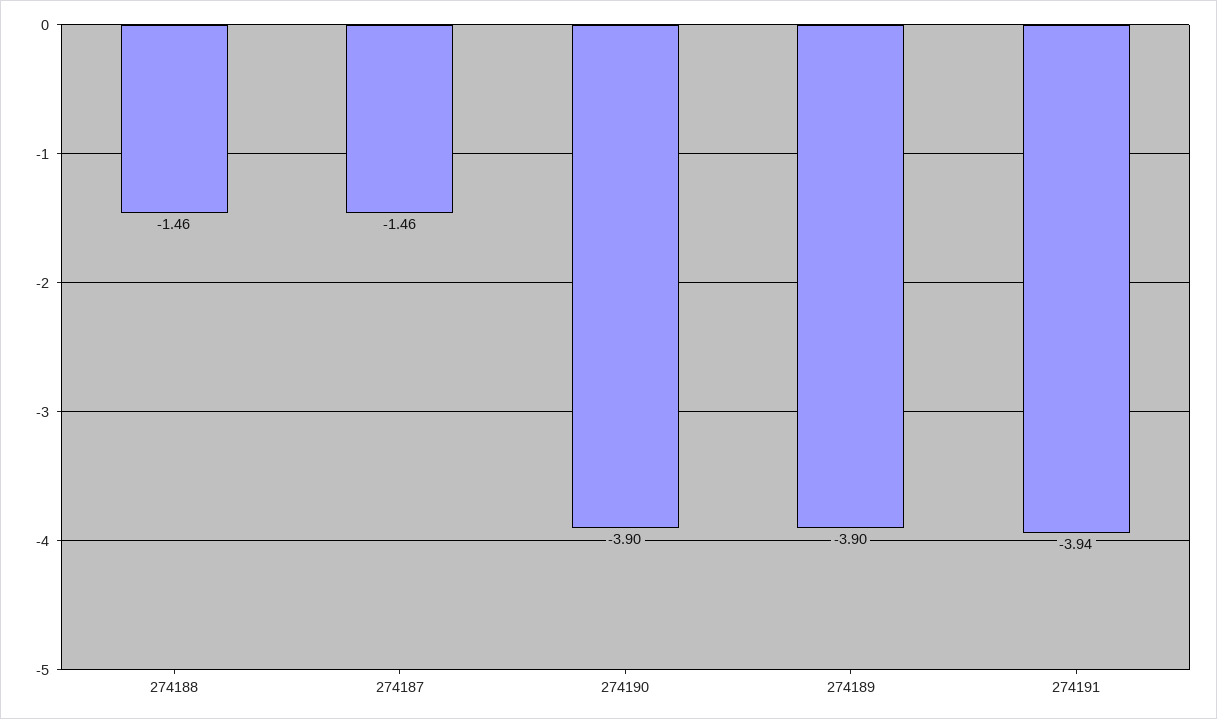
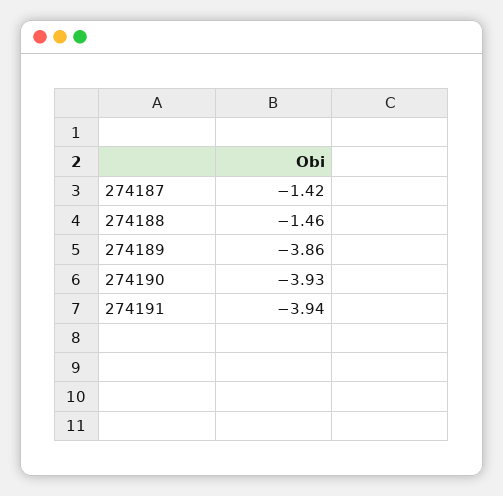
274187: -1.46 -> -1.42
274190: -3.9 -> -3.93
274189: -3.9 -> -3.86

